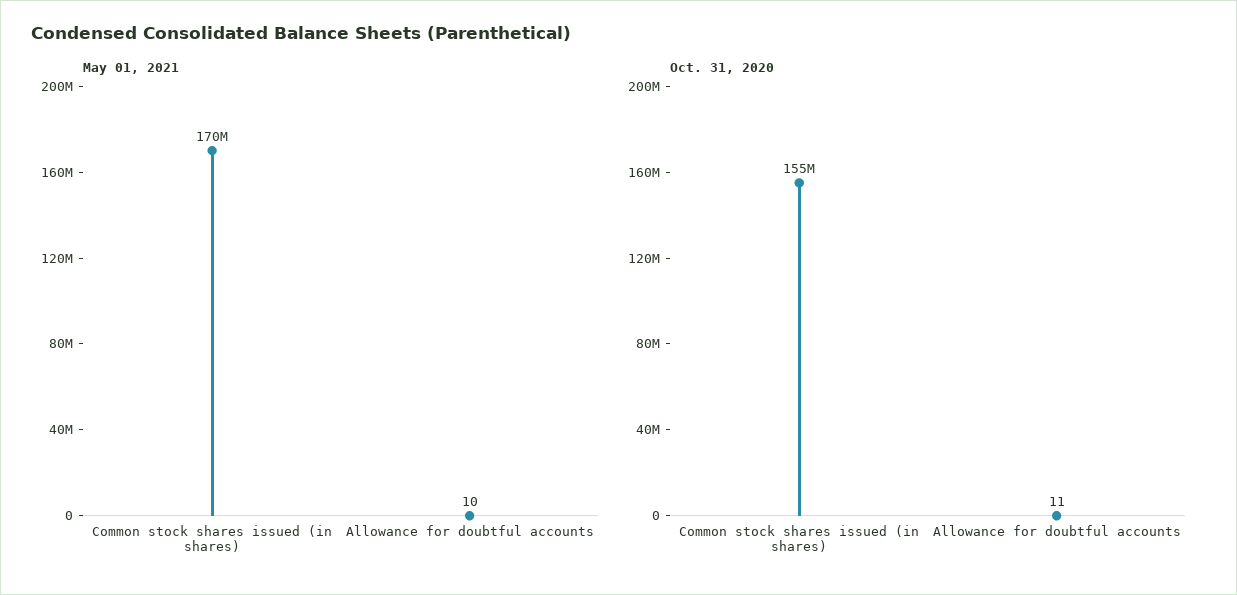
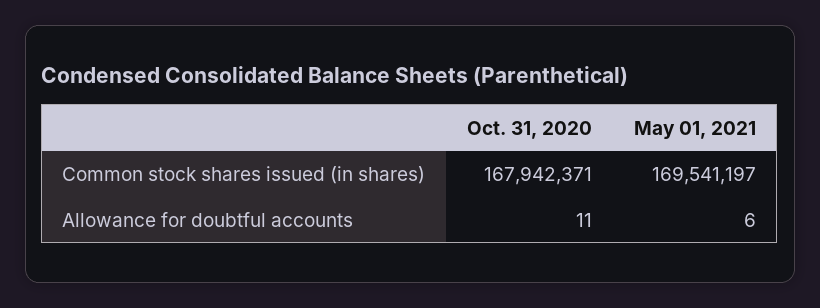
May 01, 2021, Allowance for doubtful accounts: 10 -> 6
Oct. 31, 2020, Common stock shares issued (in shares): 155000000 -> 167942371

